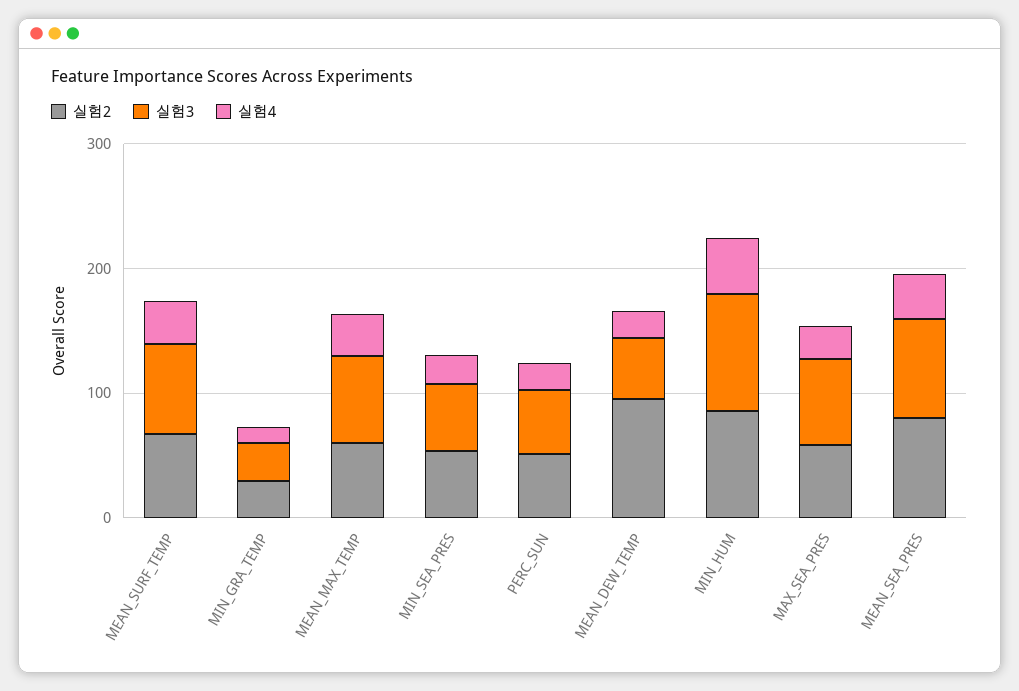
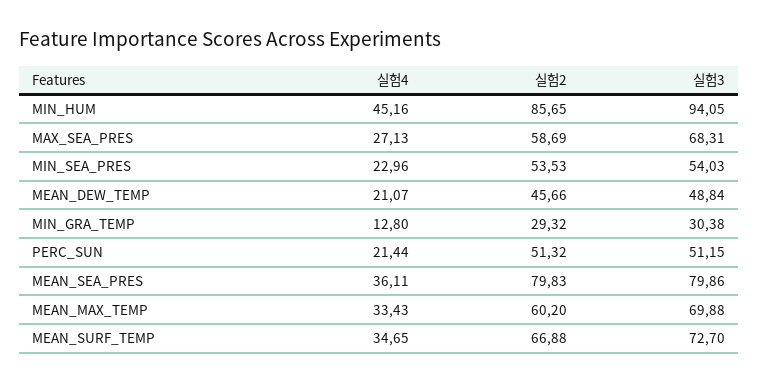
실험2, MEAN_DEW_TEMP: 100 -> 45.66

